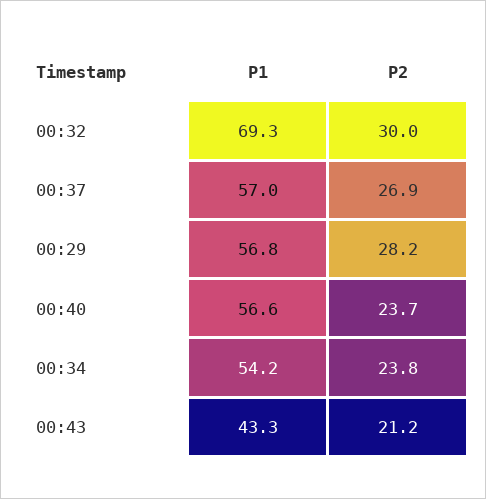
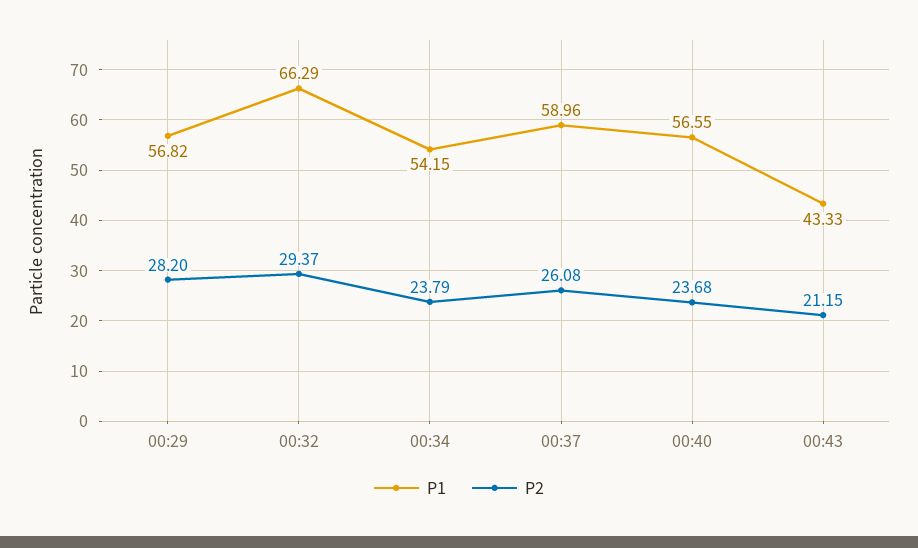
P1, 00:32: 69.3 -> 66.29
P2, 00:32: 30 -> 29.37
P1, 00:37: 57 -> 58.96
P2, 00:37: 26.9 -> 26.08

